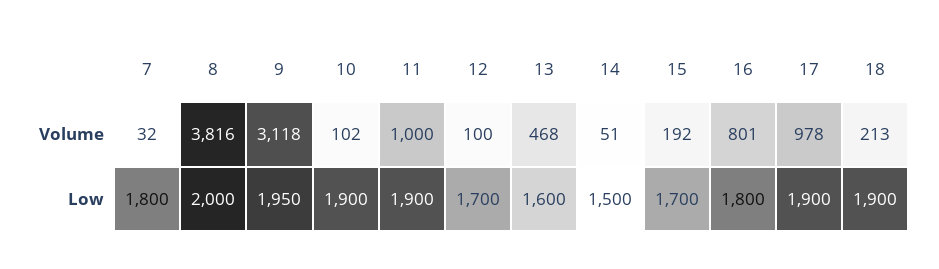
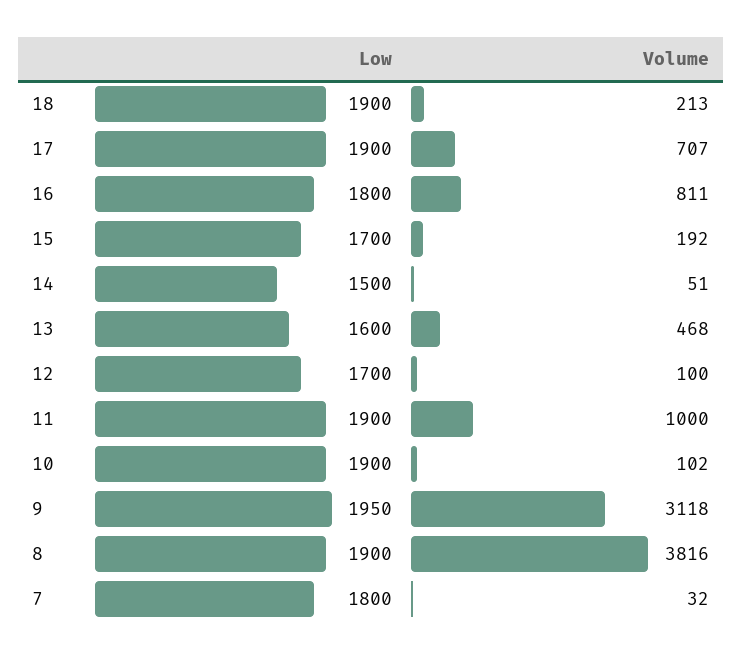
16, Volume: 801 -> 811
17, Volume: 978 -> 707
8, Low: 2000 -> 1900

